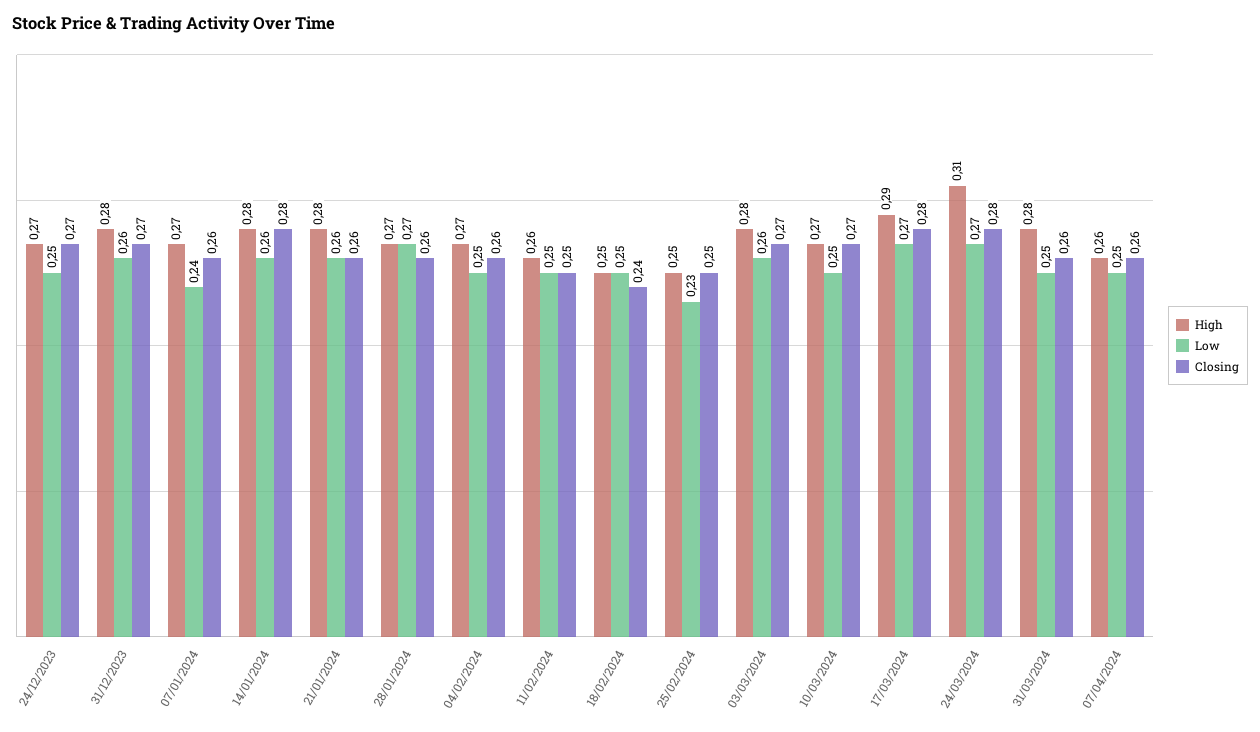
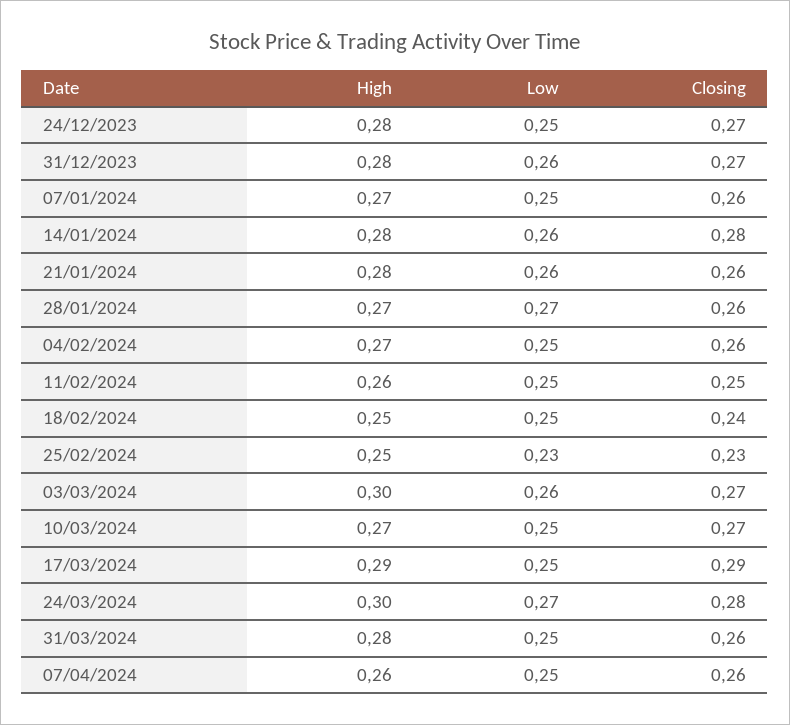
High, 24/12/2023: 0.27 -> 0.28
Low, 07/01/2024: 0.24 -> 0.25
Closing, 25/02/2024: 0.25 -> 0.23
High, 03/03/2024: 0.28 -> 0.3
Low, 17/03/2024: 0.27 -> 0.25
Closing, 17/03/2024: 0.28 -> 0.29
High, 24/03/2024: 0.31 -> 0.3

